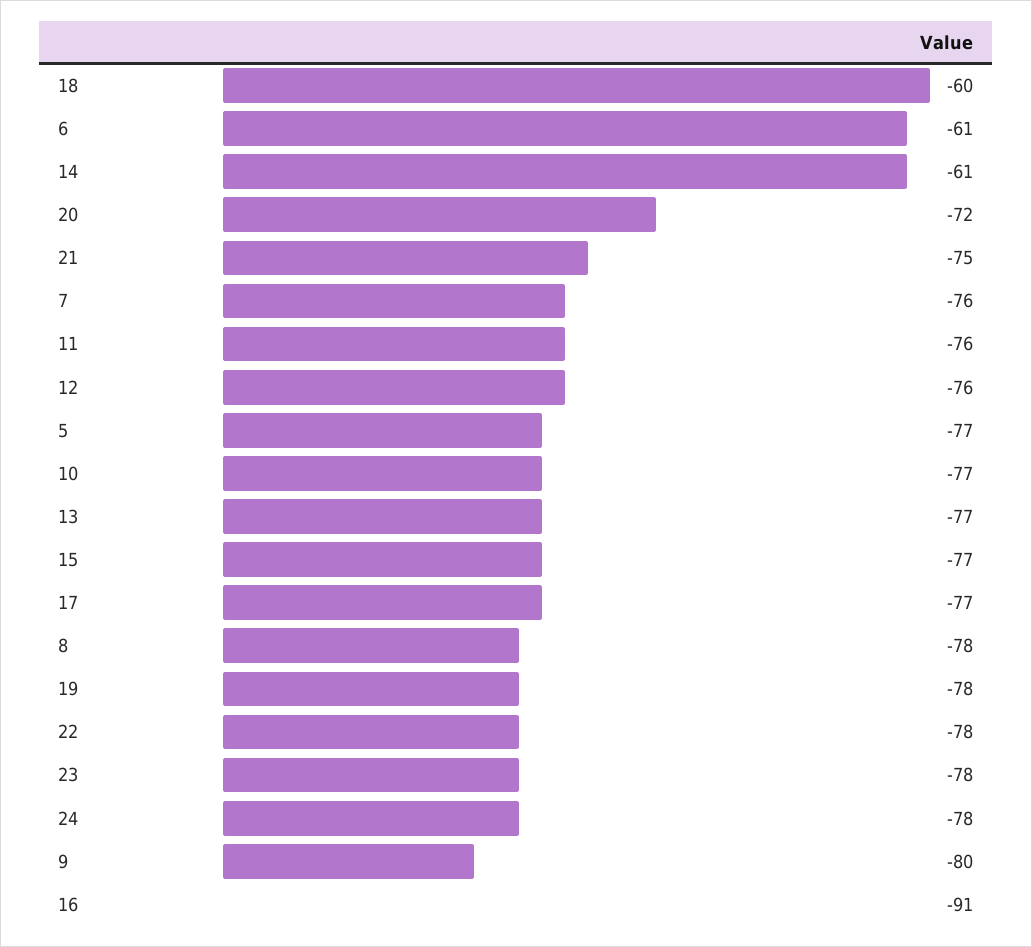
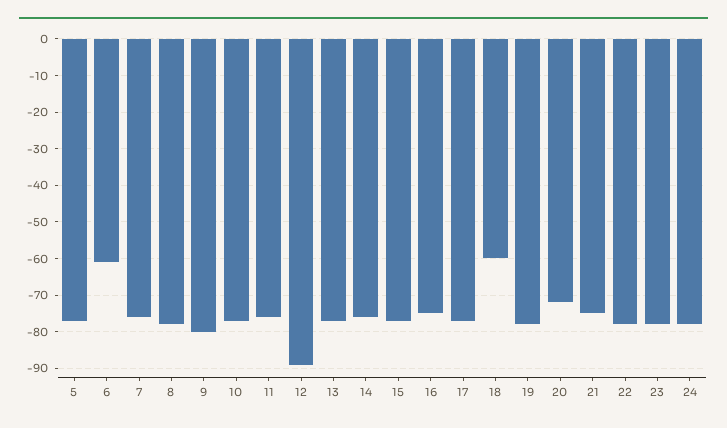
14: -61 -> -75
12: -76 -> -90
16: -91 -> -75

